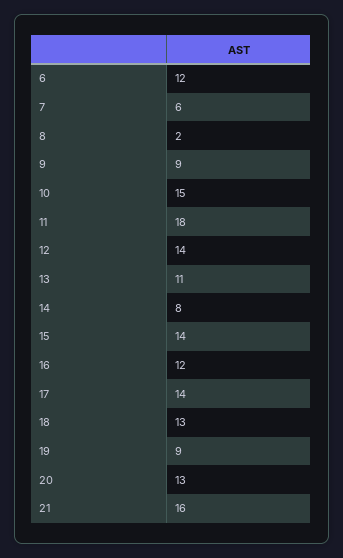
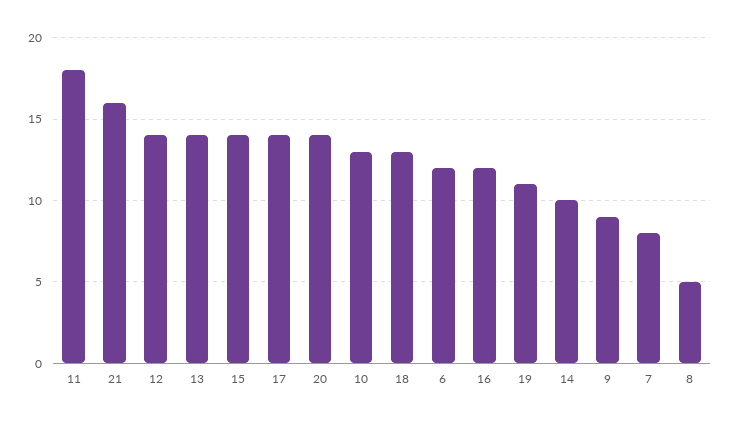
7: 6 -> 8
8: 2 -> 5
10: 15 -> 13
13: 11 -> 14
14: 8 -> 10
19: 9 -> 11
20: 13 -> 14

